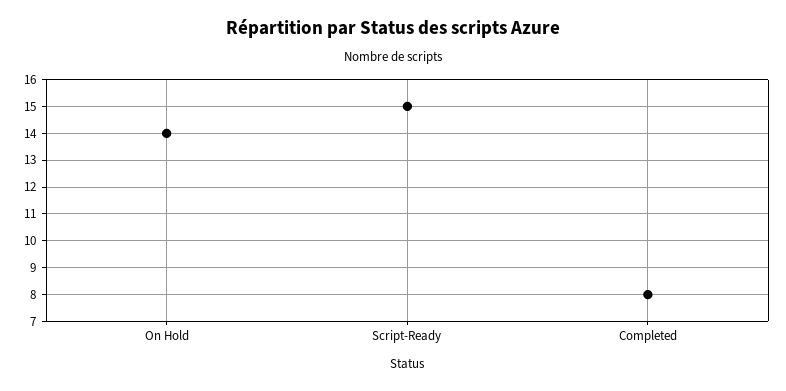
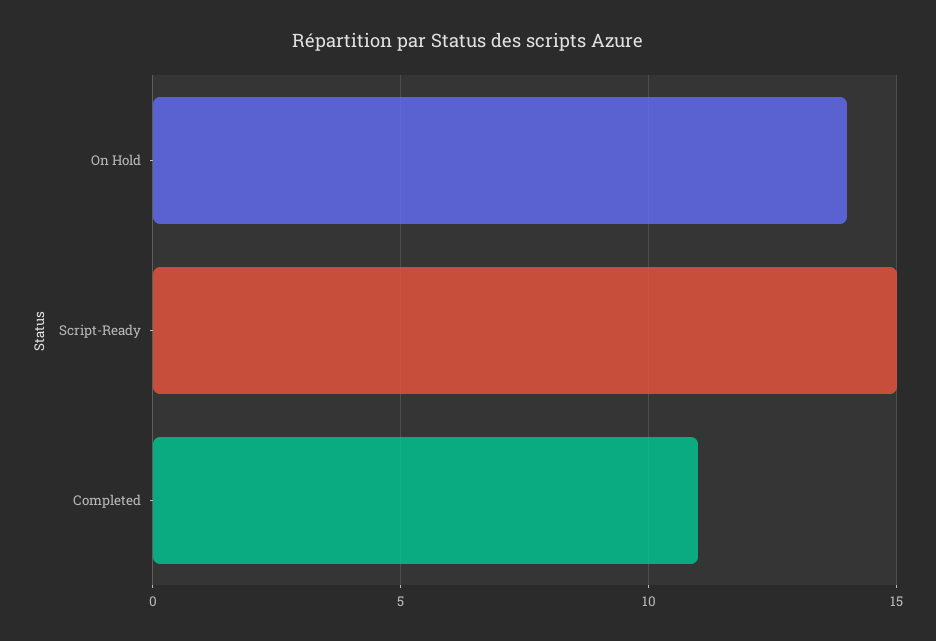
Completed: 8 -> 11

